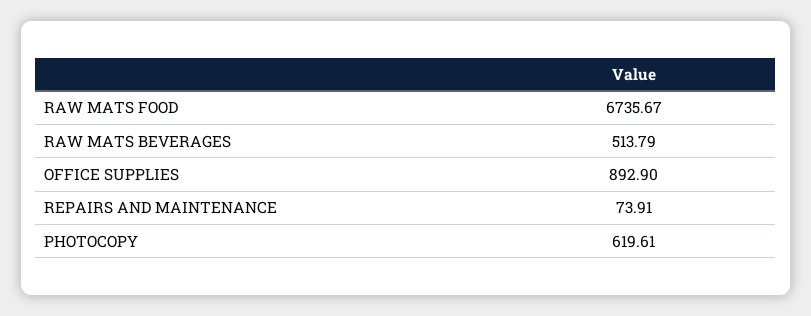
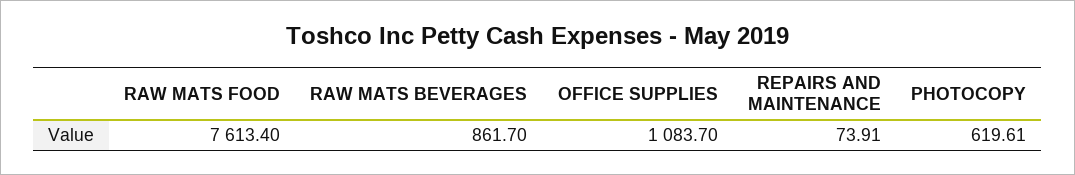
RAW MATS FOOD: 6735.67 -> 7613.4
RAW MATS BEVERAGES: 513.79 -> 861.7
OFFICE SUPPLIES: 892.9 -> 1083.7

